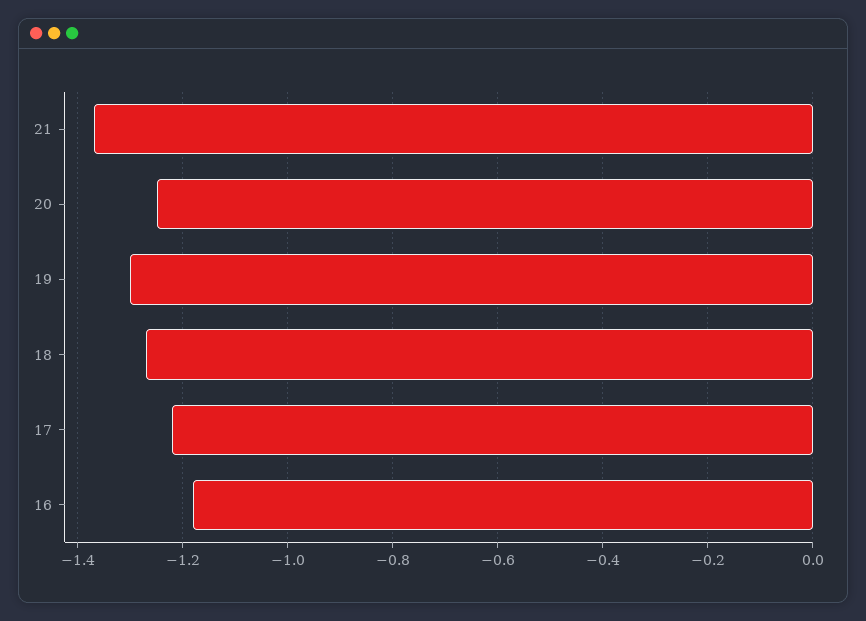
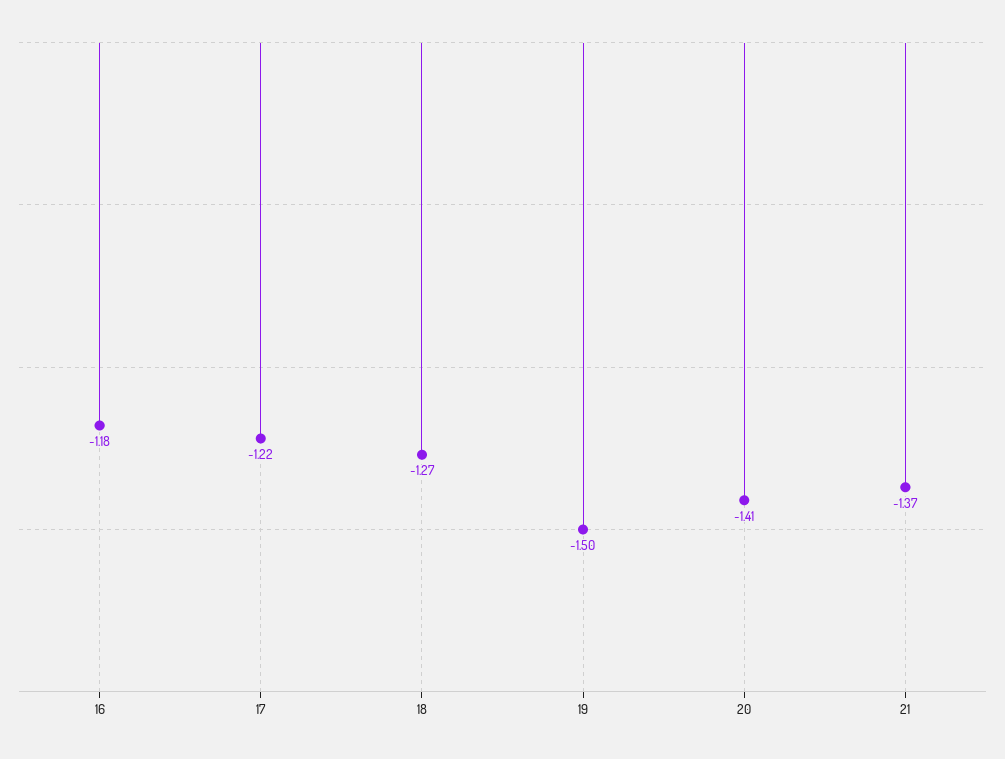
20: -1.25 -> -1.41
19: -1.3 -> -1.5

